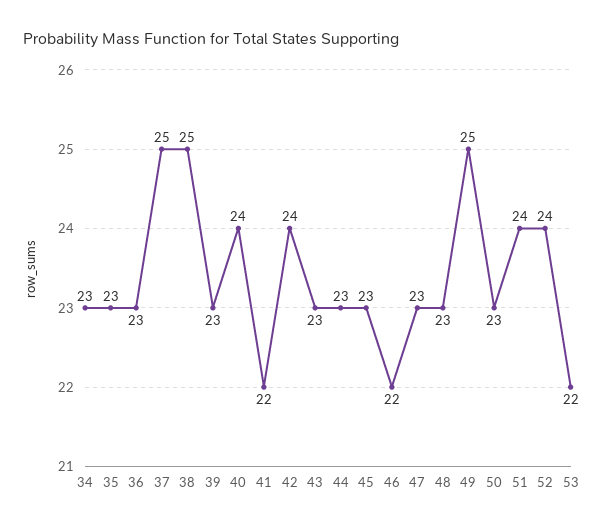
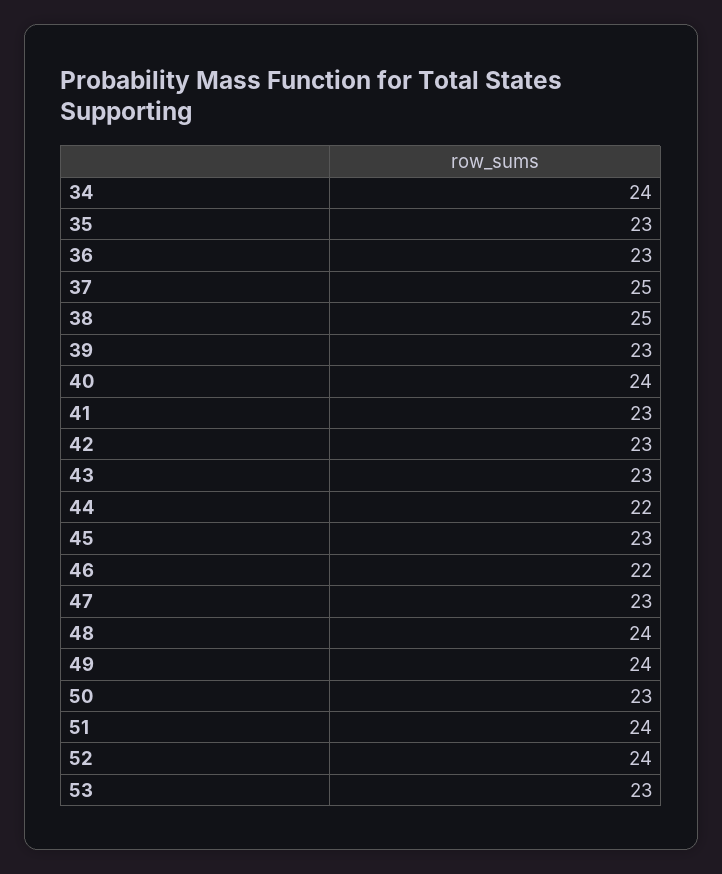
34: 23 -> 24
41: 22 -> 23
42: 24 -> 23
44: 23 -> 22
48: 23 -> 24
49: 25 -> 24
53: 22 -> 23

